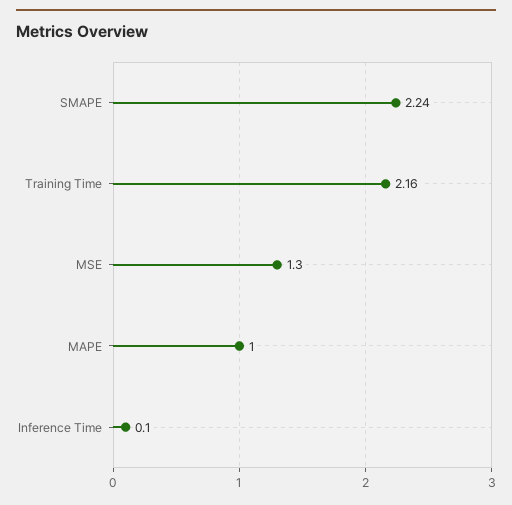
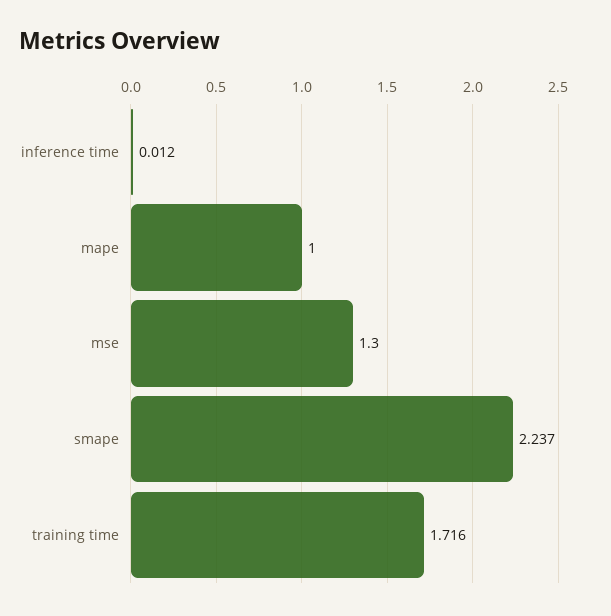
Training Time: 2.16 -> 1.716
Inference Time: 0.1 -> 0.012

